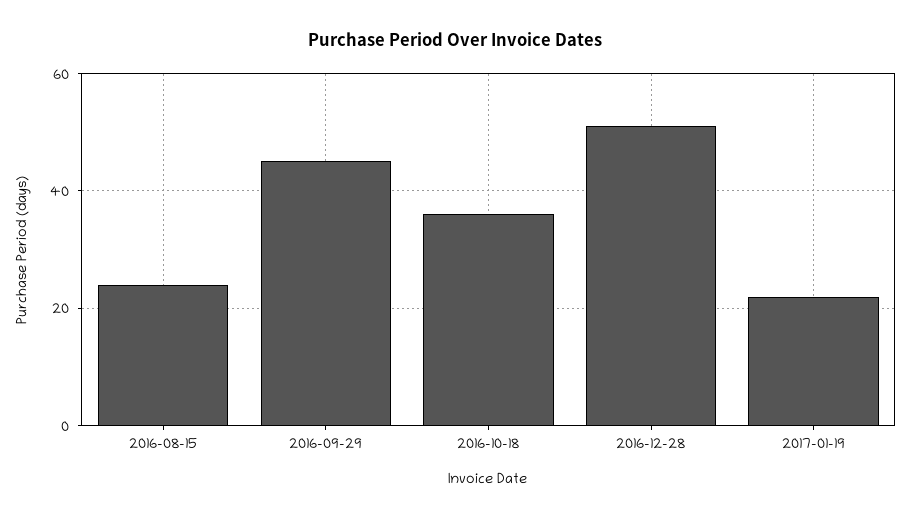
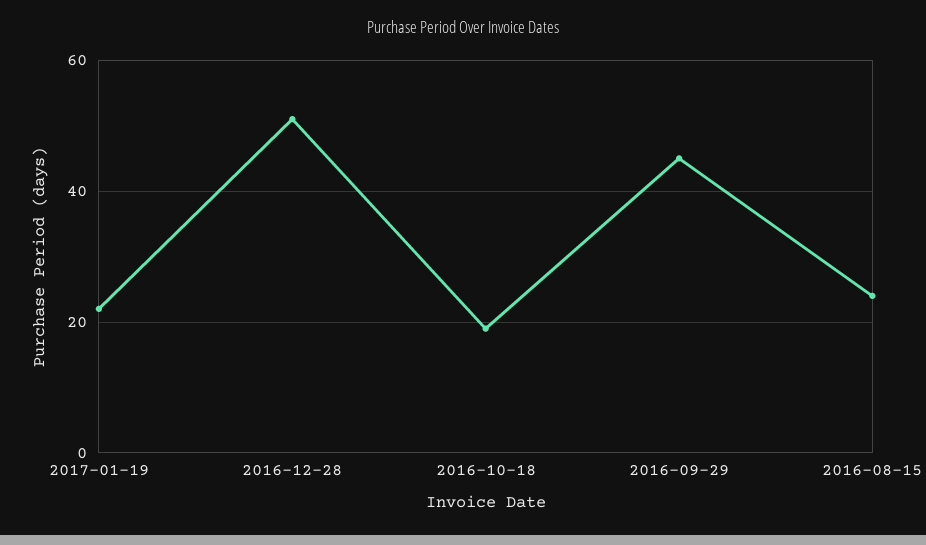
2016-10-18: 35 -> 20

